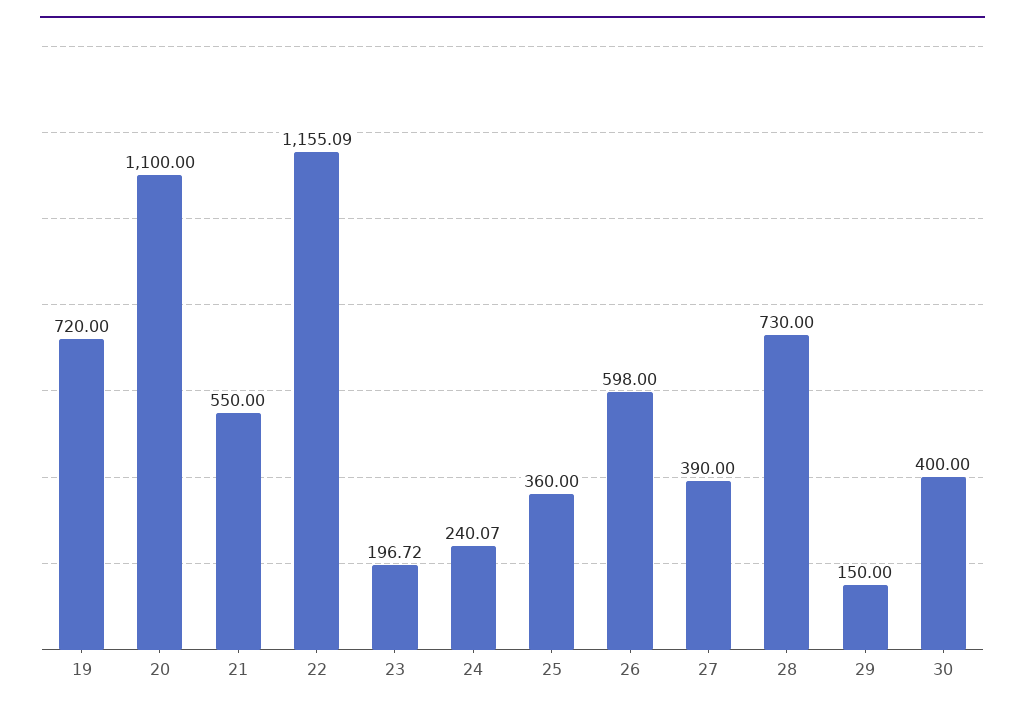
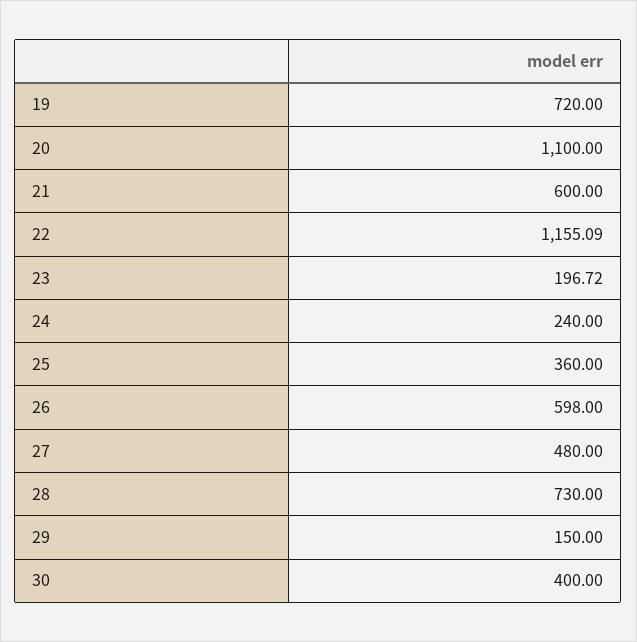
21: 550 -> 600
24: 240.07 -> 240
27: 390 -> 480

